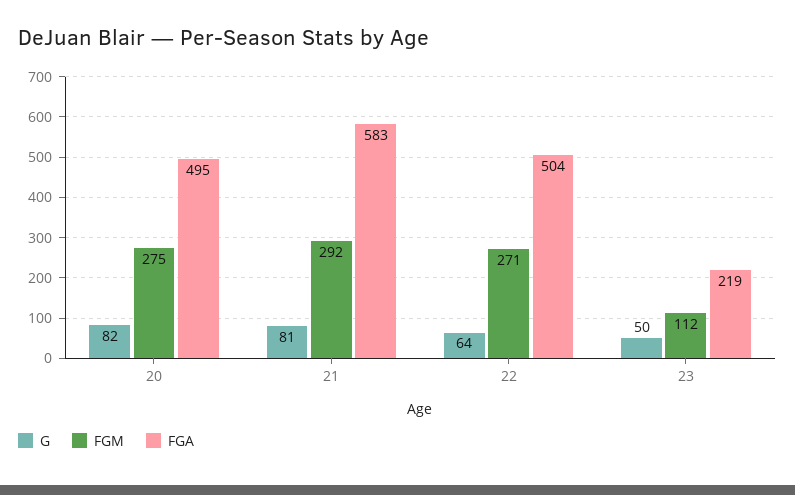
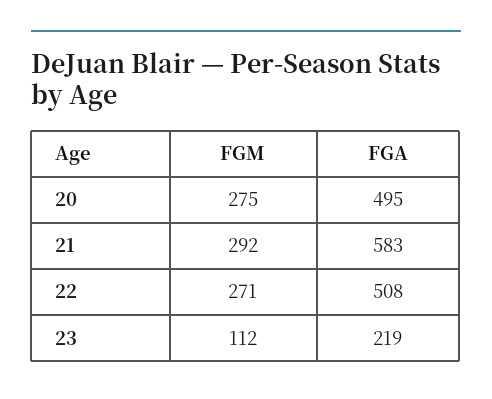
G, 20: 82 -> none
G, 21: 81 -> none
G, 22: 64 -> none
FGA, 22: 504 -> 508
G, 23: 50 -> none

